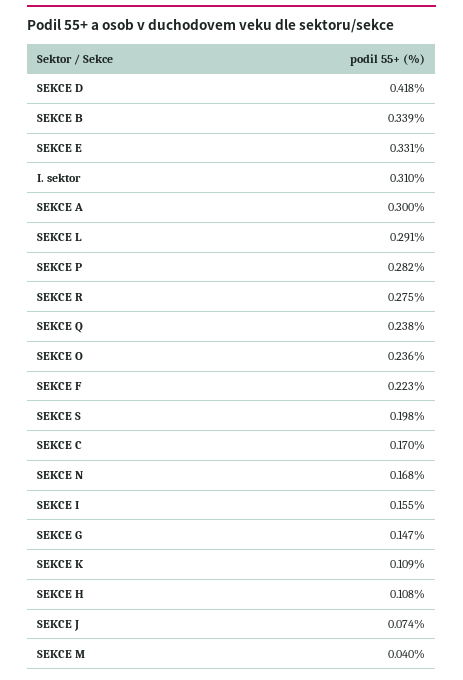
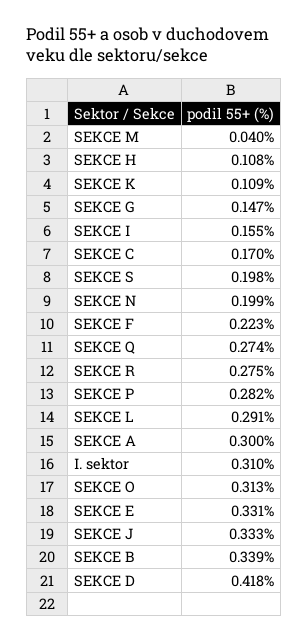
SEKCE Q: 0.238 -> 0.274
SEKCE O: 0.236 -> 0.313
SEKCE N: 0.168 -> 0.199
SEKCE J: 0.074 -> 0.333

